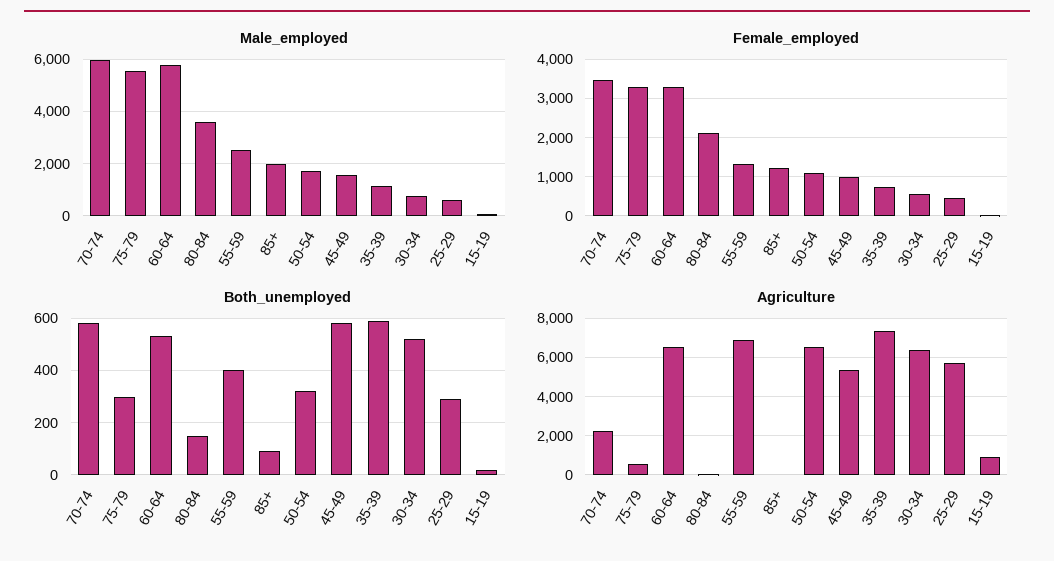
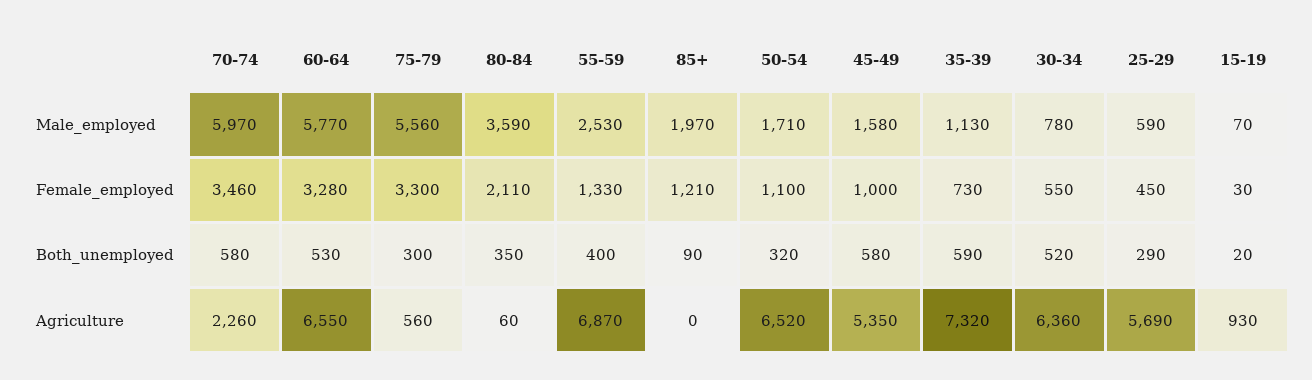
Both_unemployed, 80-84: 150 -> 350

